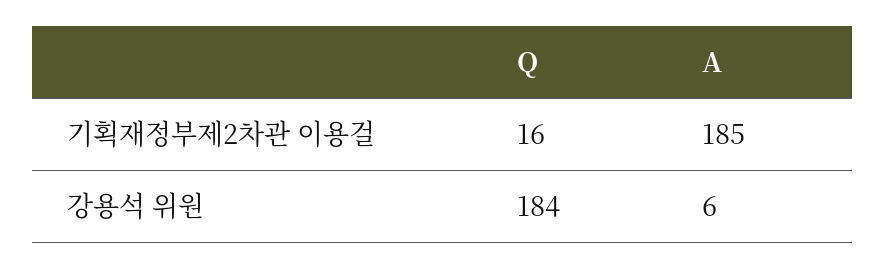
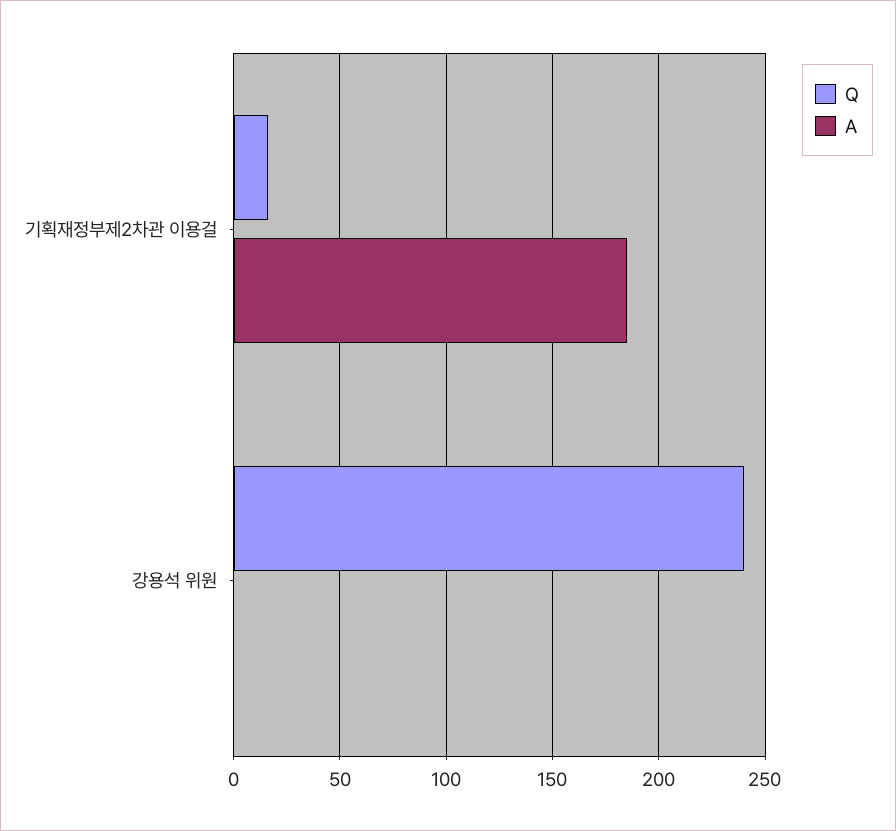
Q, 강용석 위원: 184 -> 240
A, 강용석 위원: 6 -> 0

